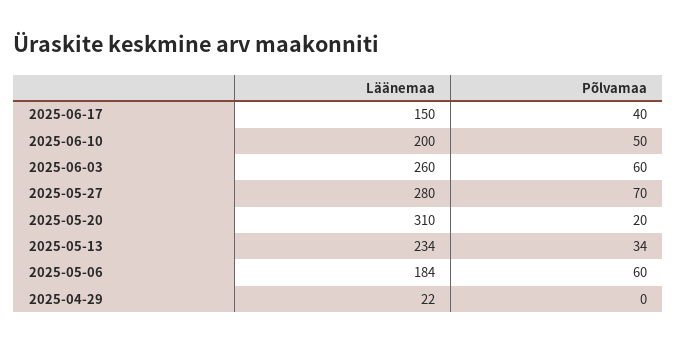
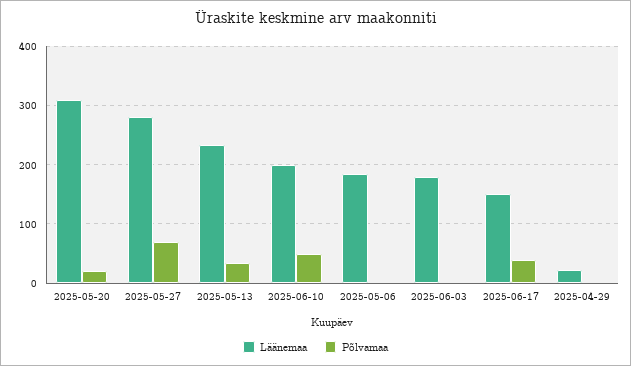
Läänemaa, 2025-06-03: 260 -> 180
Põlvamaa, 2025-06-03: 60 -> 0
Põlvamaa, 2025-05-06: 60 -> 0

